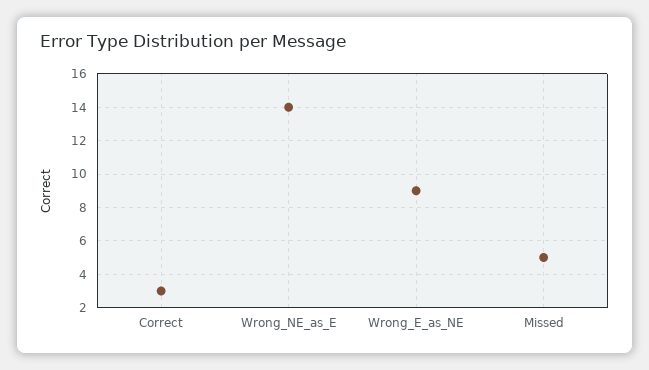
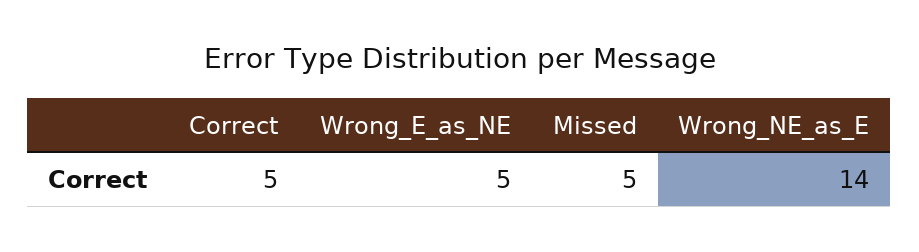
Correct: 3 -> 5
Wrong_E_as_NE: 9 -> 5

